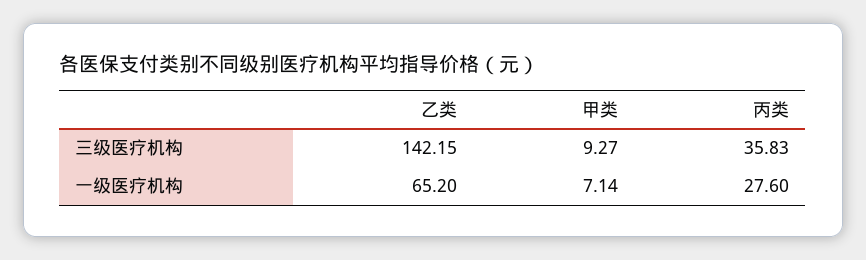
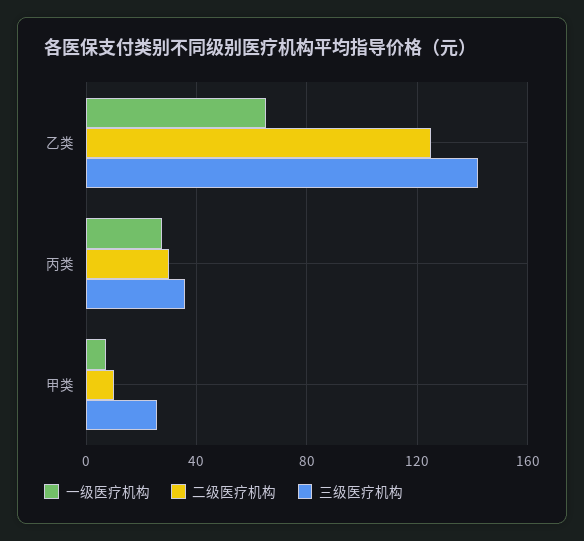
三级医疗机构, 甲类: 9.27 -> 25
二级医疗机构, 乙类: none -> 125
二级医疗机构, 丙类: none -> 30
二级医疗机构, 甲类: none -> 10

